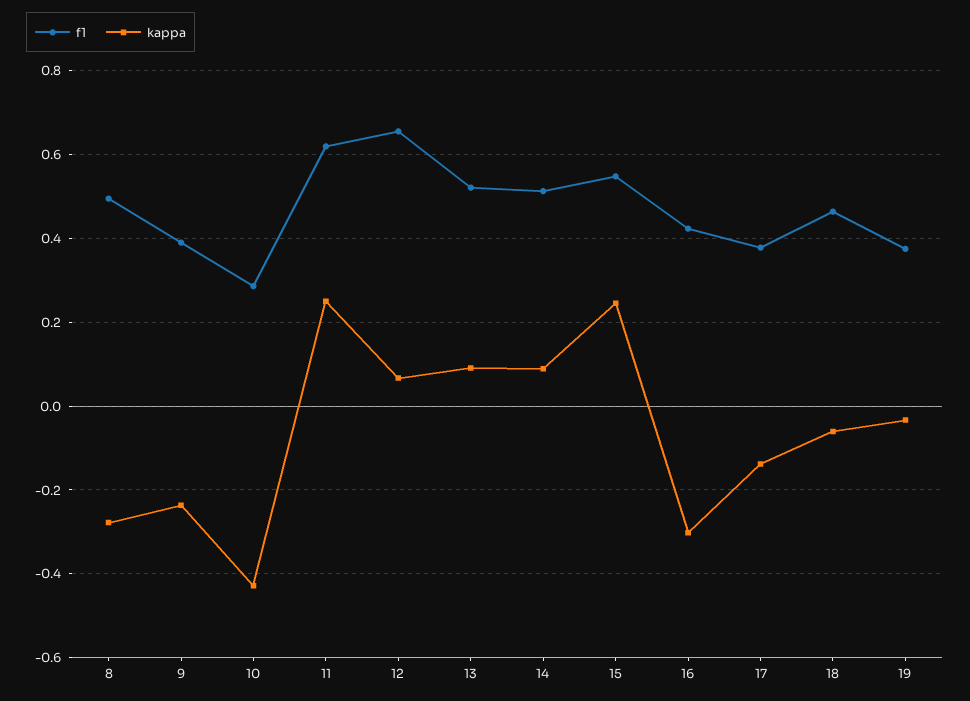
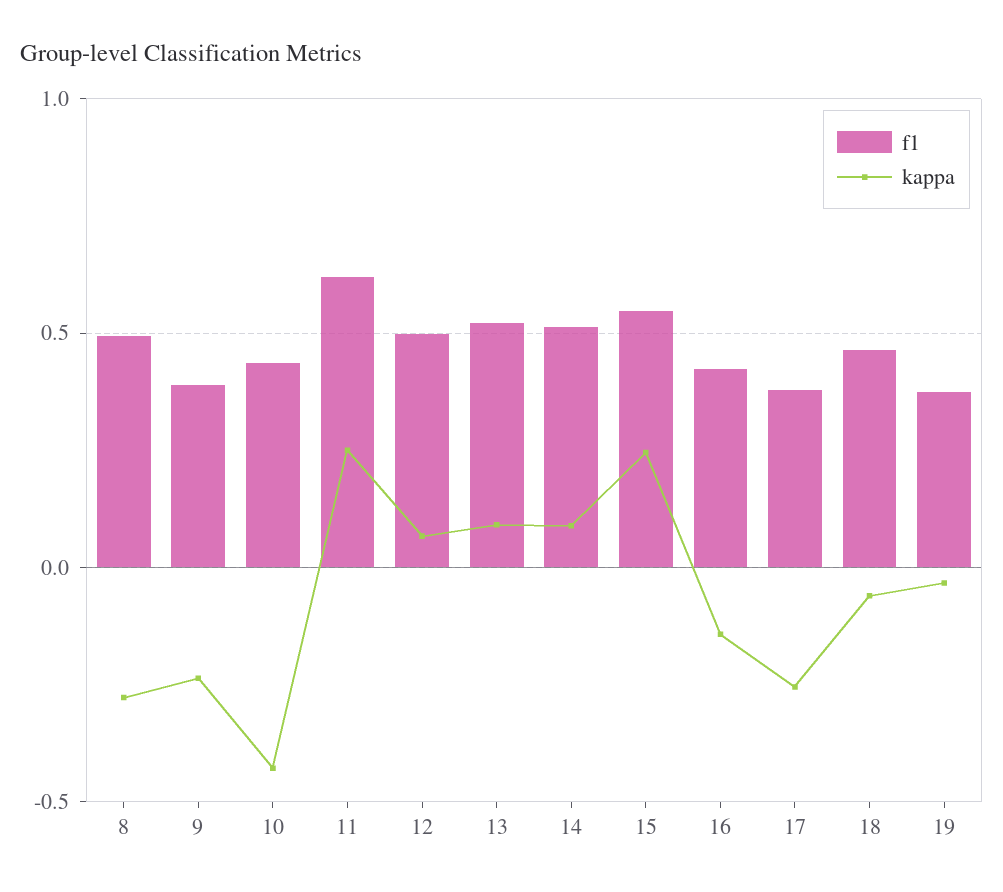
f1, 10: 0.28 -> 0.45
f1, 12: 0.66 -> 0.5
kappa, 16: -0.3 -> -0.15
kappa, 17: -0.14 -> -0.25

